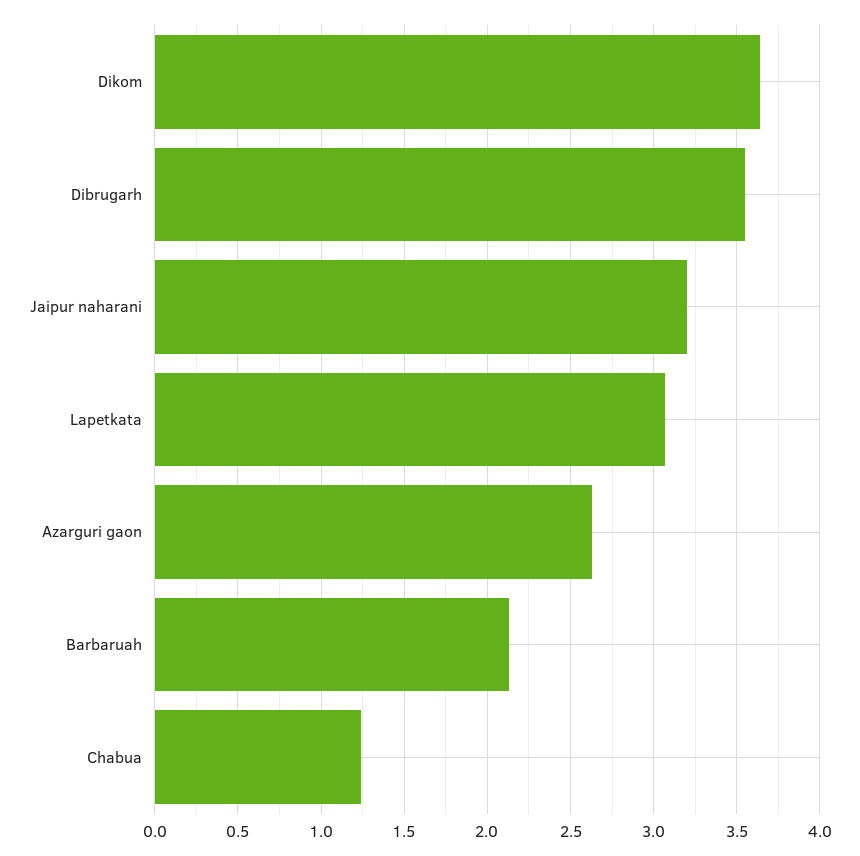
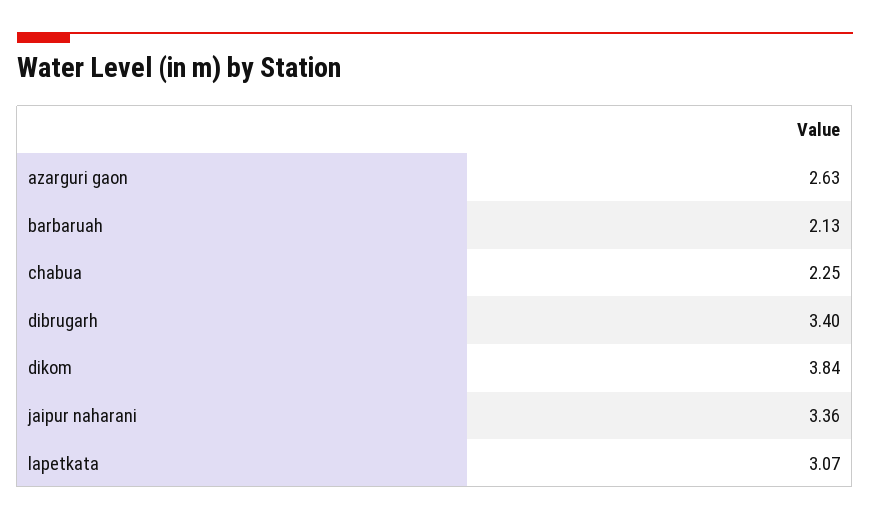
Dikom: 3.65 -> 3.84
Dibrugarh: 3.55 -> 3.4
Jaipur naharani: 3.2 -> 3.36
Chabua: 1.25 -> 2.25

